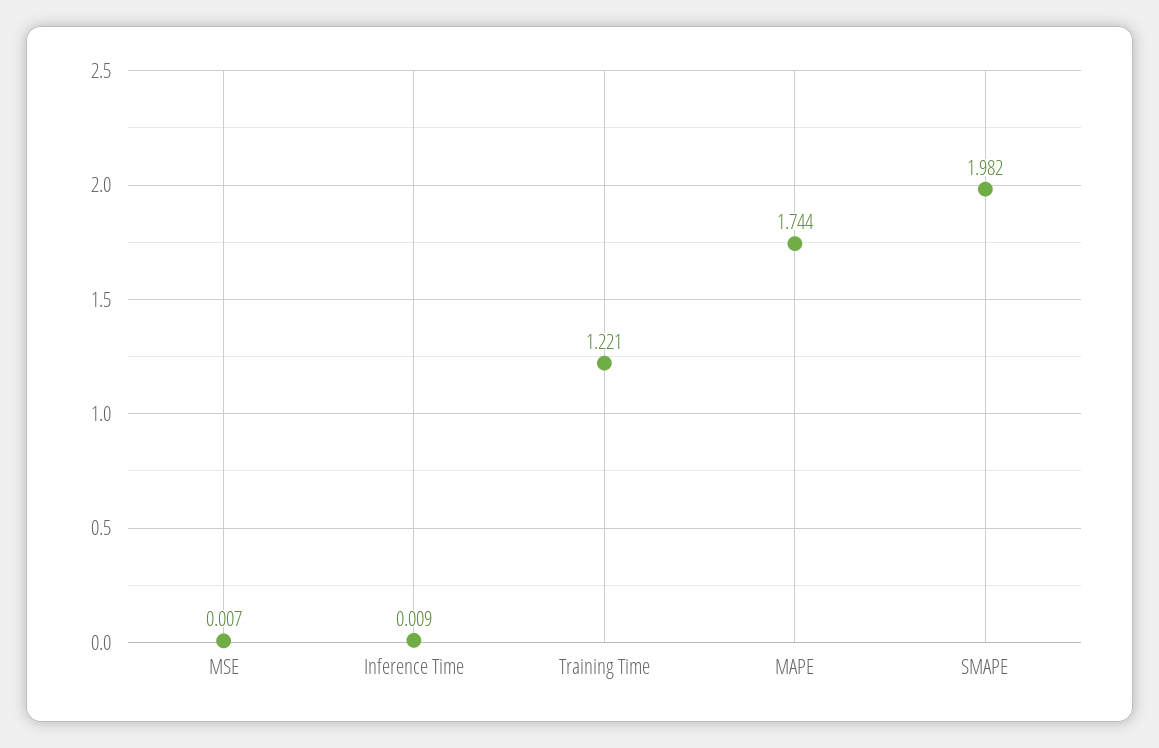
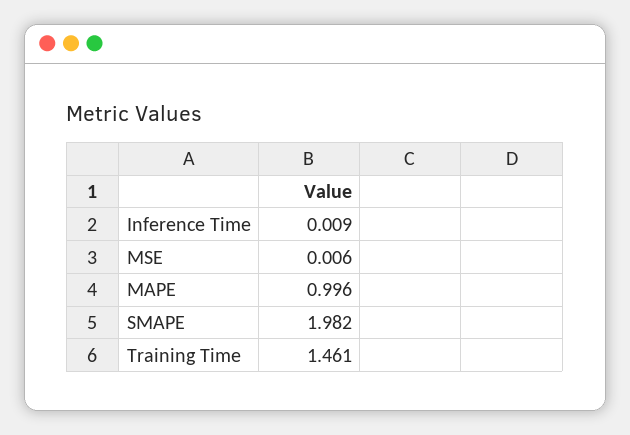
MSE: 0.007 -> 0.006
Training Time: 1.221 -> 1.461
MAPE: 1.744 -> 0.996

